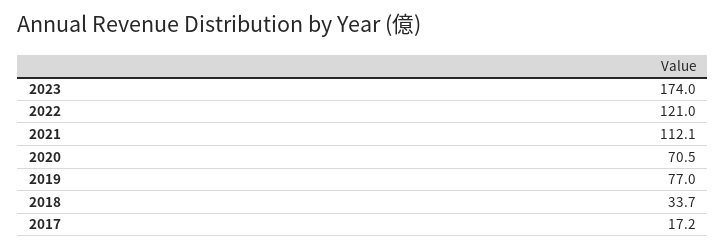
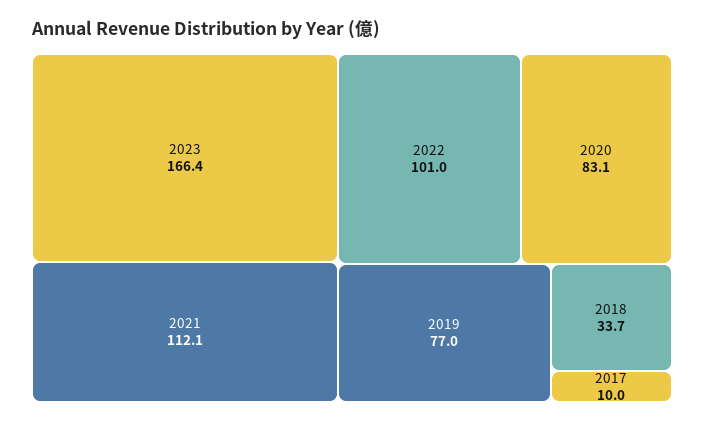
2023: 174 -> 166.4
2022: 121 -> 101
2020: 70.5 -> 83.1
2017: 17.2 -> 10

